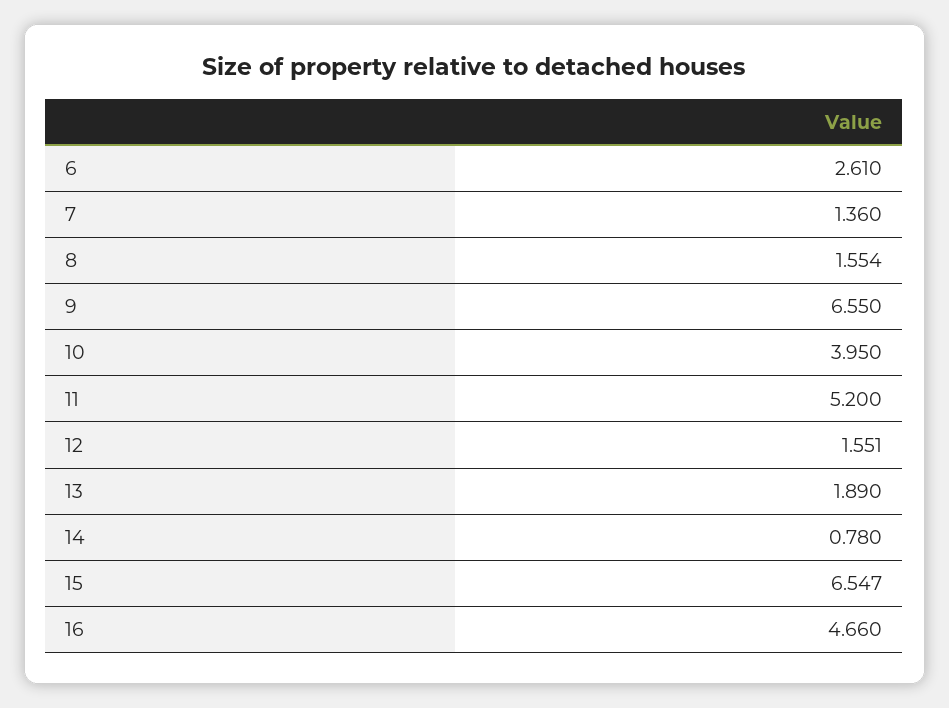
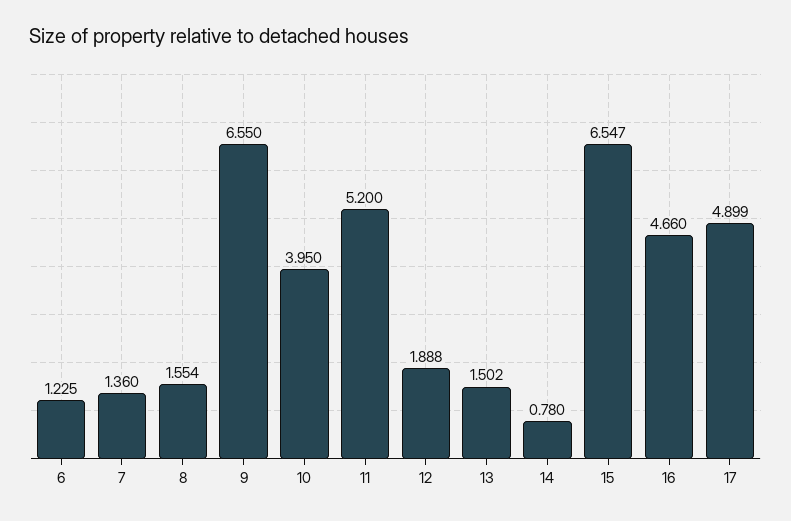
6: 2.61 -> 1.225
12: 1.551 -> 1.888
13: 1.89 -> 1.502
17: none -> 4.899

